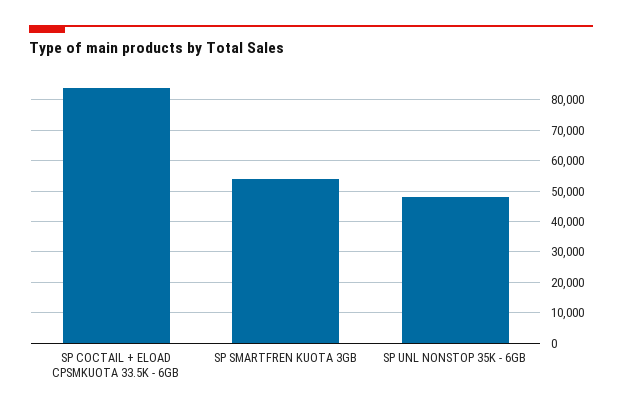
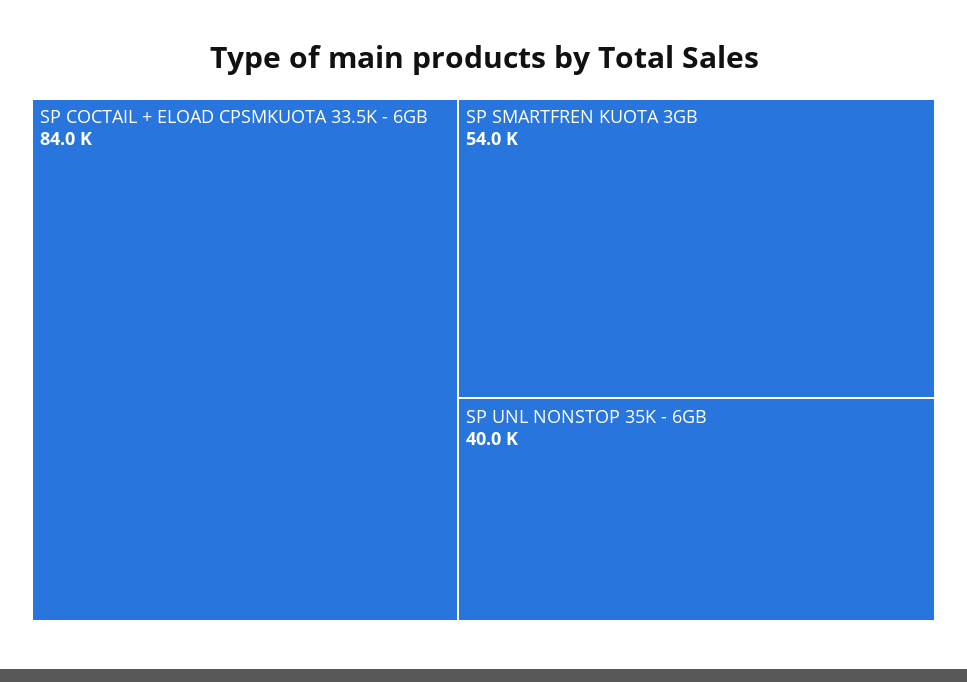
SP UNL NONSTOP 35K - 6GB: 48000 -> 40000

